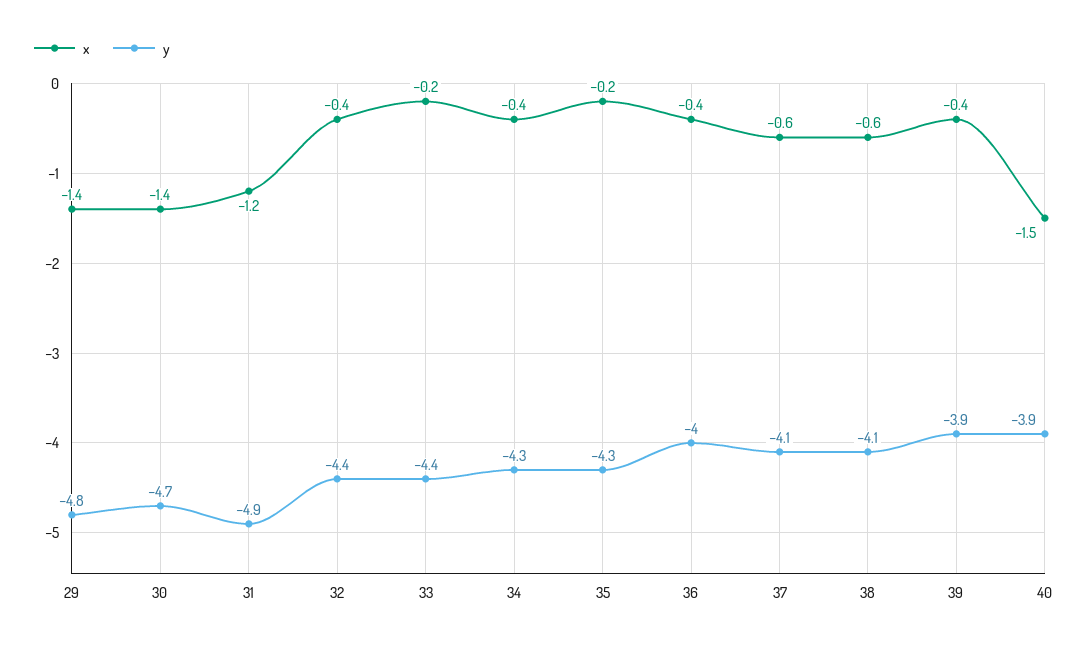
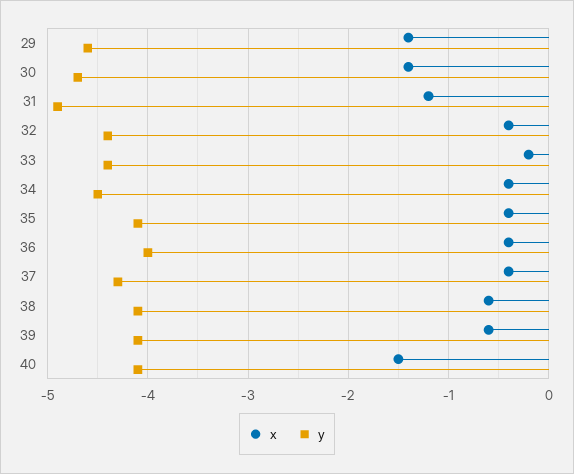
y, 29: -4.8 -> -4.6
y, 34: -4.3 -> -4.5
x, 35: -0.2 -> -0.4
y, 35: -4.3 -> -4.1
x, 37: -0.6 -> -0.4
y, 37: -4.1 -> -4.3
x, 39: -0.4 -> -0.6
y, 39: -3.9 -> -4.1
y, 40: -3.9 -> -4.1

